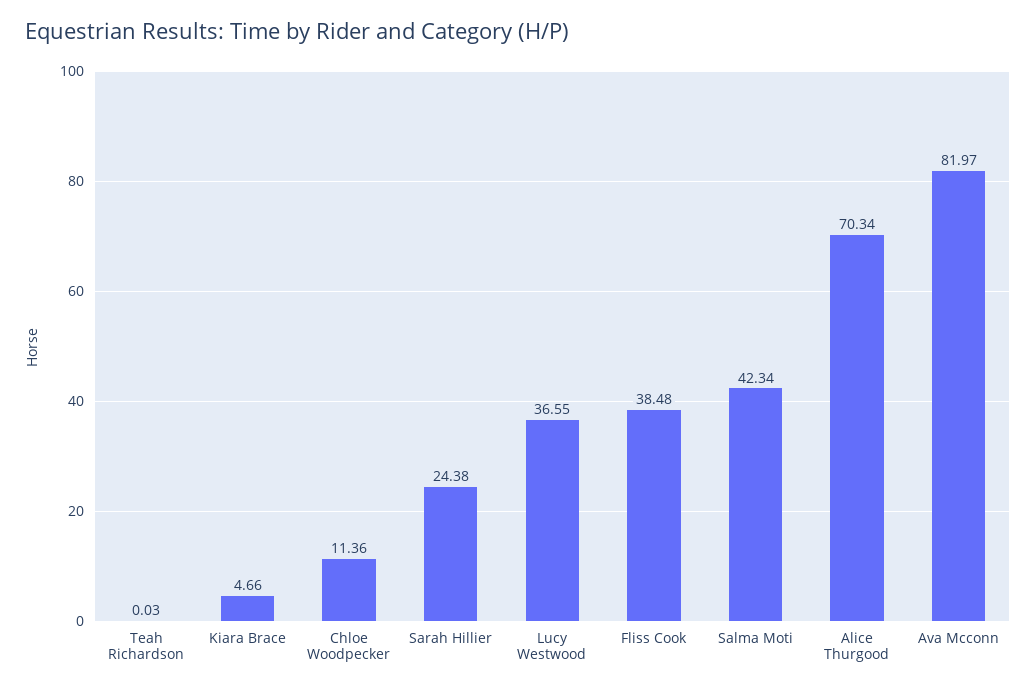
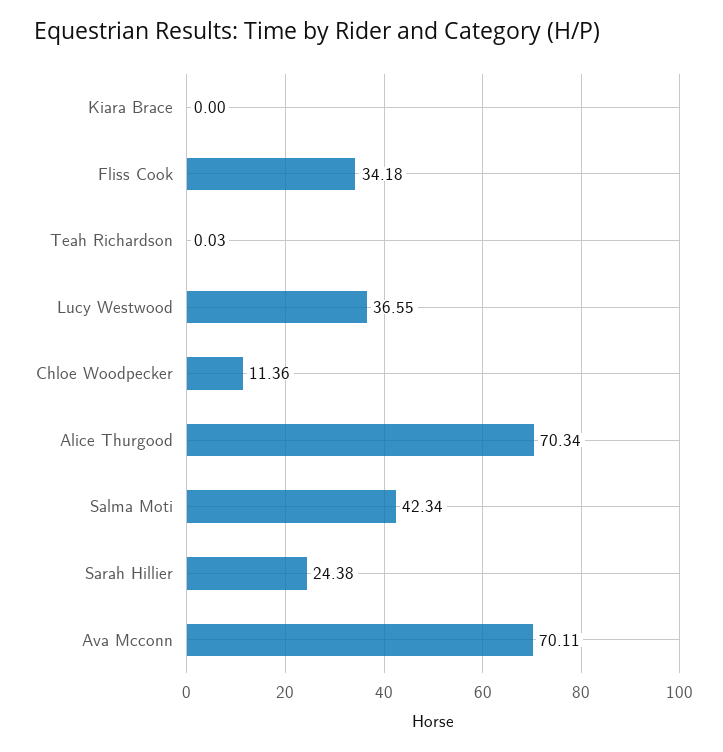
Kiara Brace: 4.66 -> 0
Fliss Cook: 38.48 -> 34.18
Ava Mcconn: 81.97 -> 70.11

